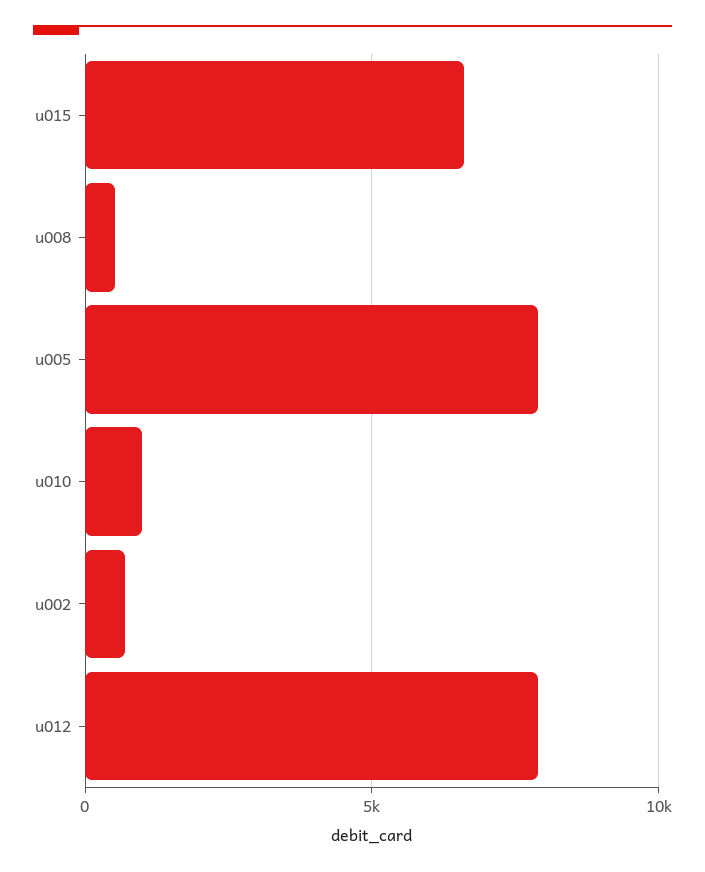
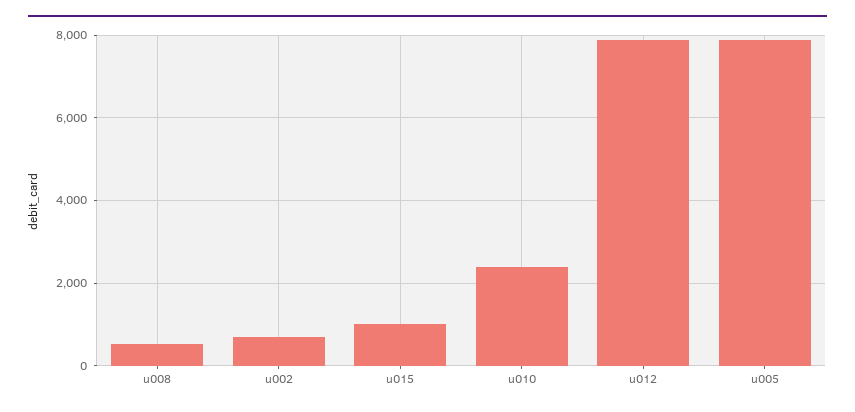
u015: 6500 -> 1000
u010: 1000 -> 2400

